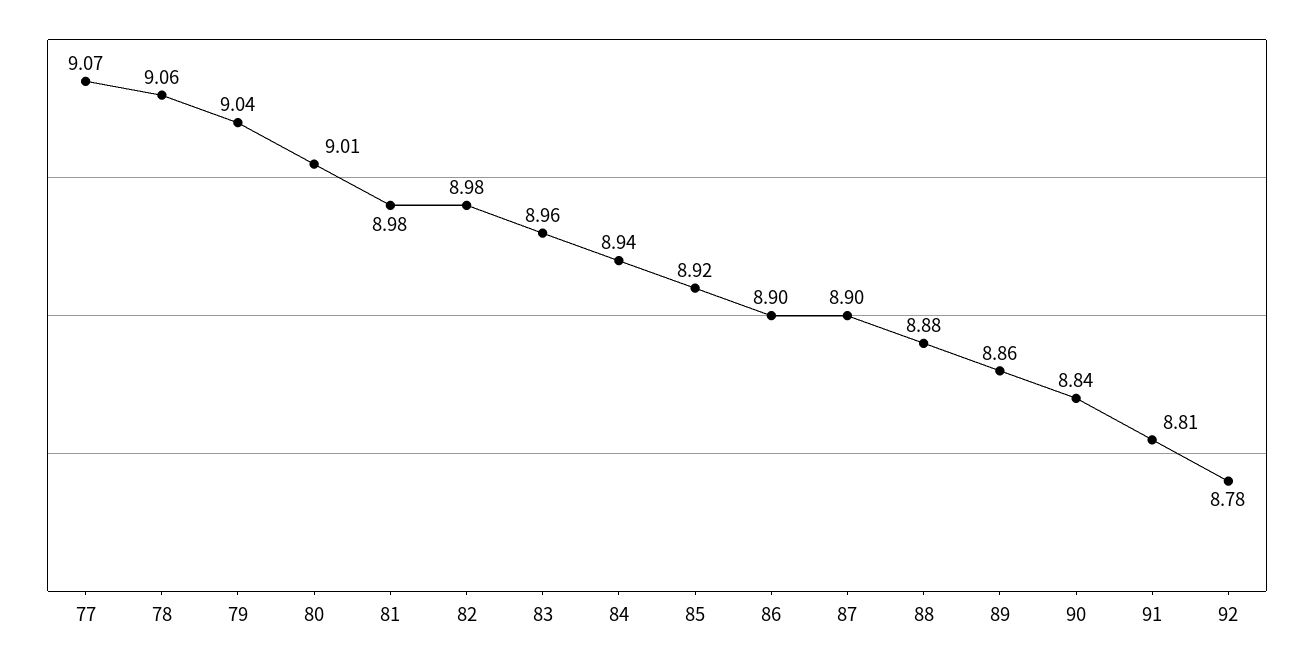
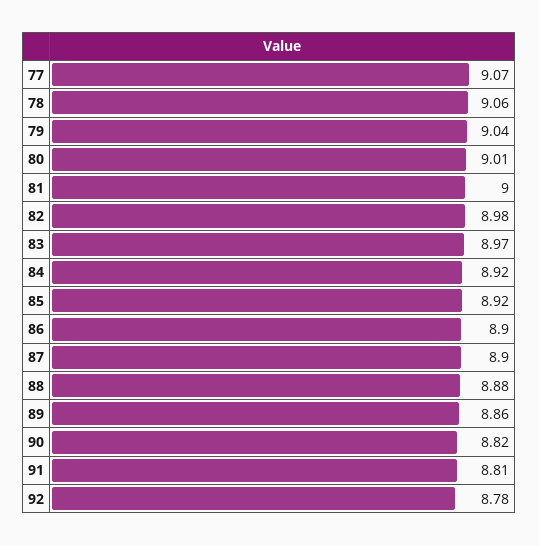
81: 8.98 -> 9
83: 8.96 -> 8.97
84: 8.94 -> 8.92
90: 8.84 -> 8.82

